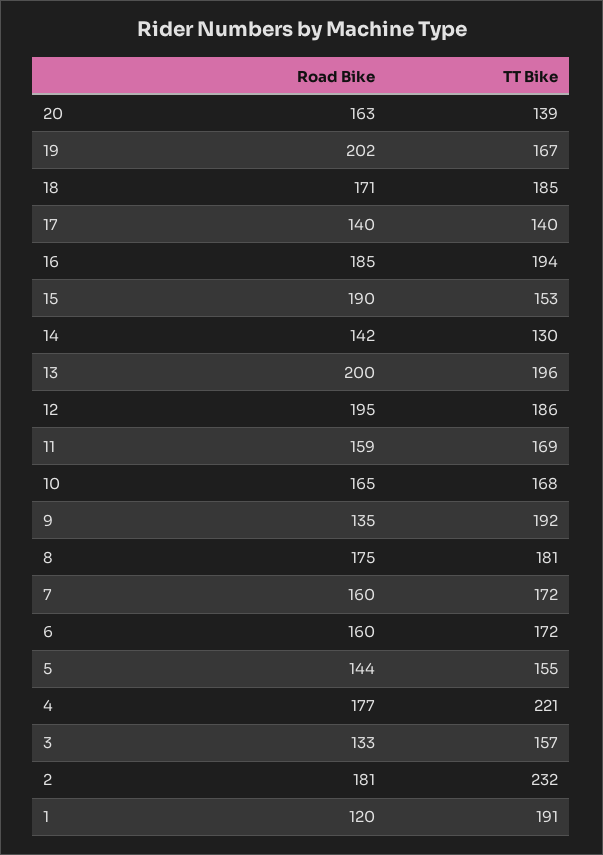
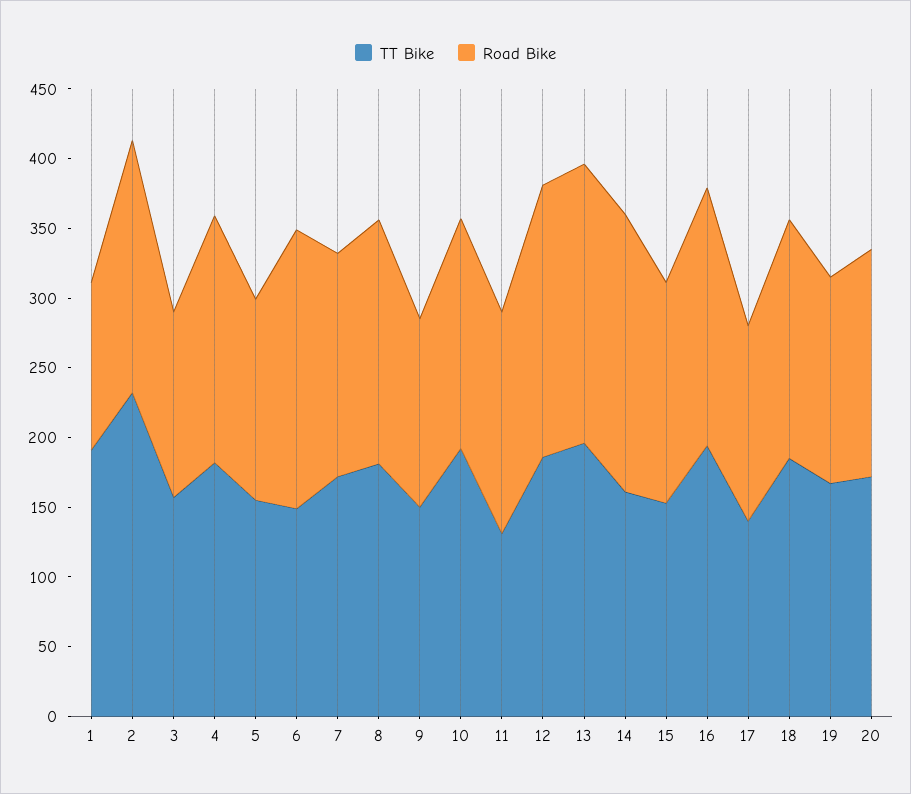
TT Bike, 20: 139 -> 170
Road Bike, 19: 202 -> 150
Road Bike, 15: 190 -> 160
Road Bike, 14: 142 -> 200
TT Bike, 14: 130 -> 160
TT Bike, 11: 169 -> 130
TT Bike, 10: 168 -> 190
TT Bike, 9: 192 -> 150
Road Bike, 6: 160 -> 200
TT Bike, 6: 172 -> 150
TT Bike, 4: 221 -> 180

